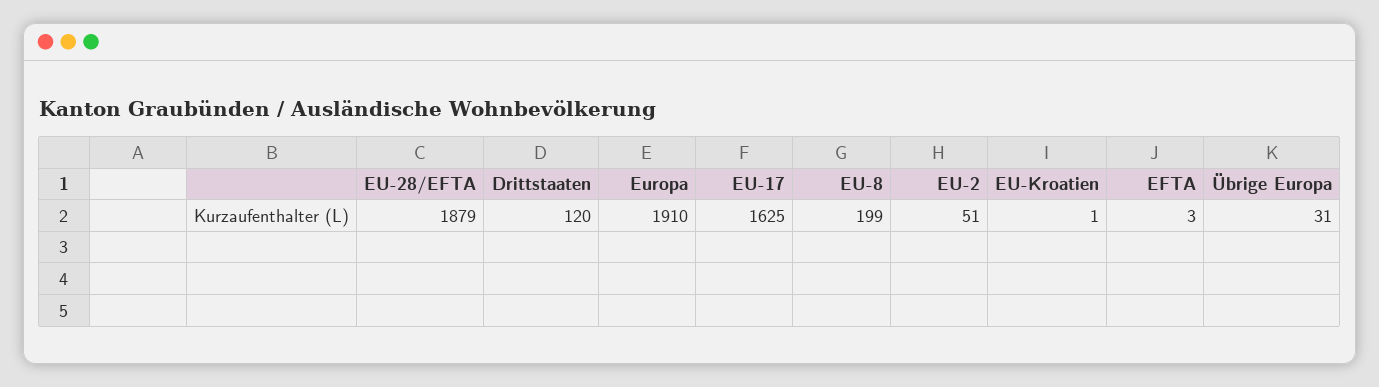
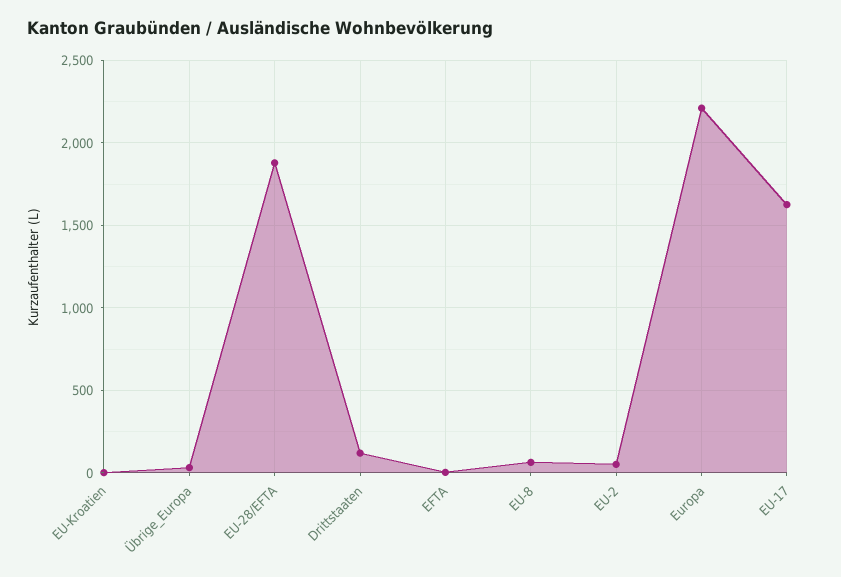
Europa: 1910 -> 2200
EU-8: 199 -> 50

